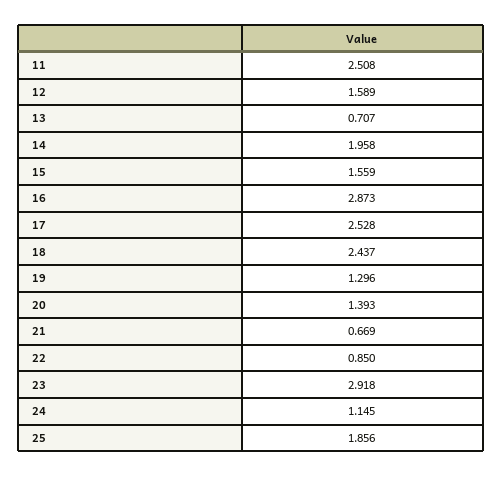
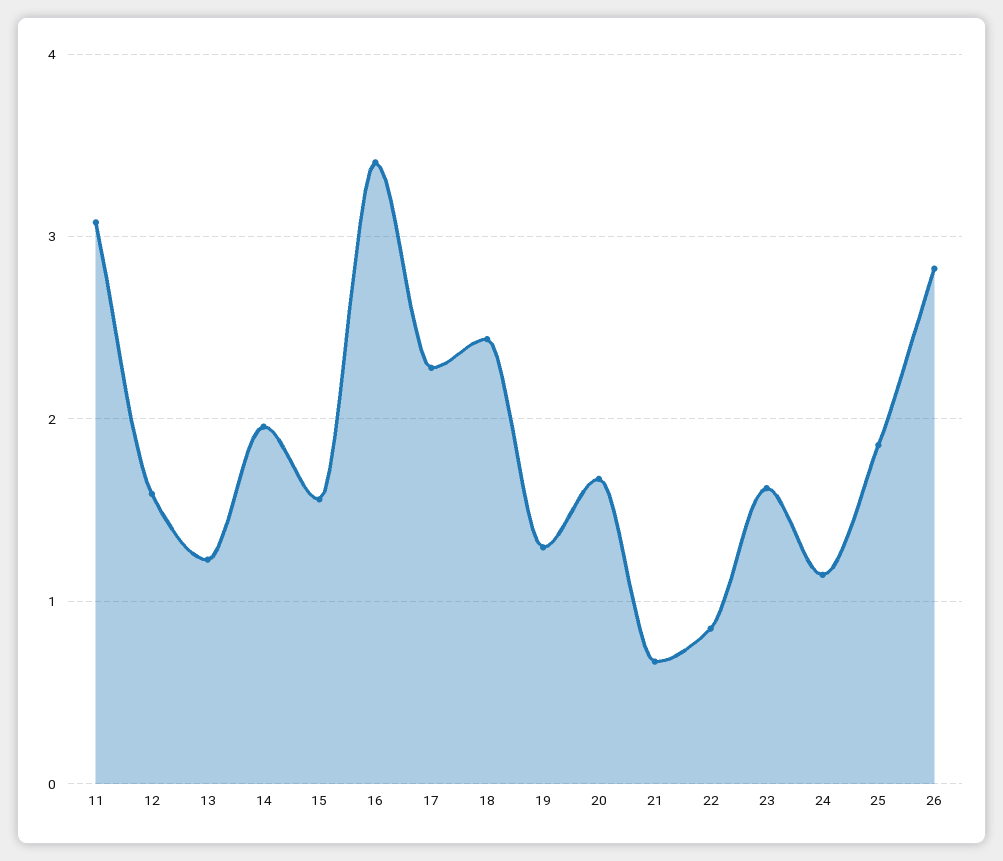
11: 2.508 -> 3.1
13: 0.707 -> 1.2
16: 2.873 -> 3.4
17: 2.528 -> 2.3
20: 1.393 -> 1.7
23: 2.918 -> 1.6
26: none -> 2.8

